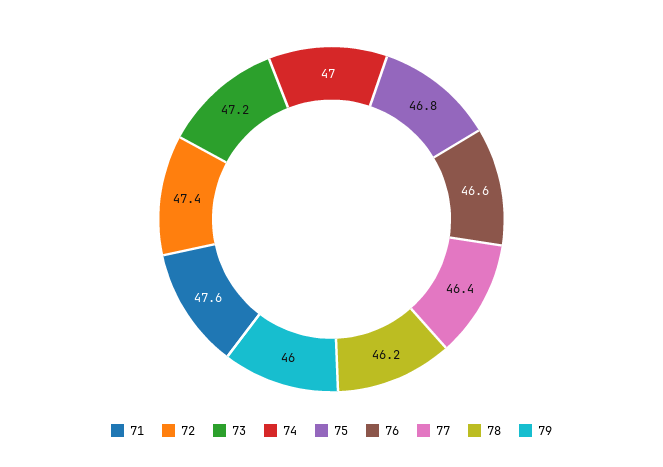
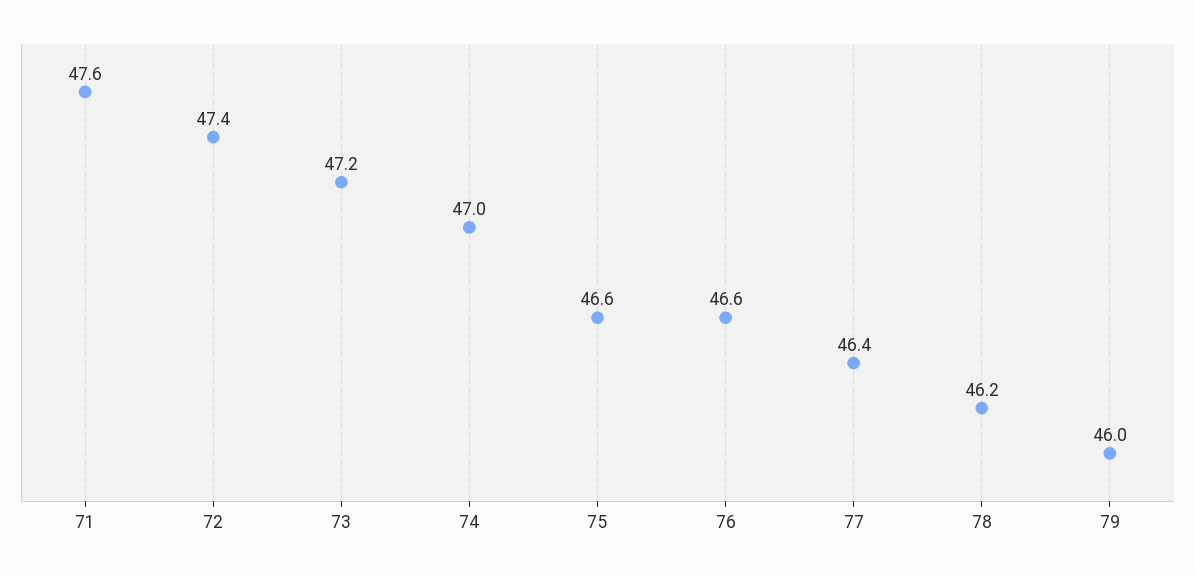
75: 46.8 -> 46.6

